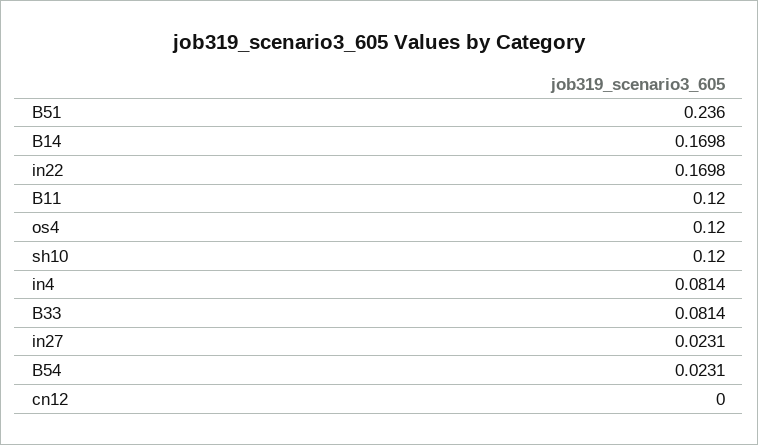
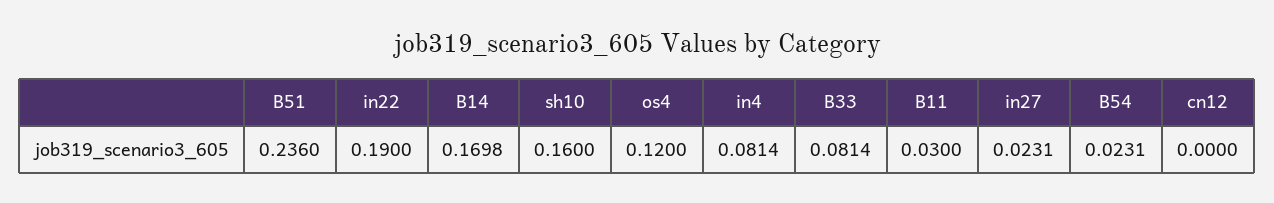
in22: 0.1698 -> 0.19
B11: 0.12 -> 0.03
sh10: 0.12 -> 0.16

